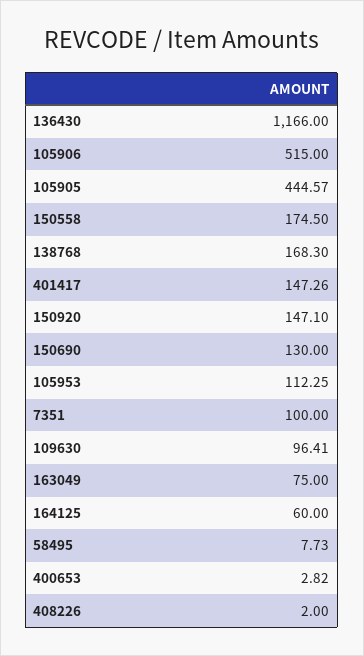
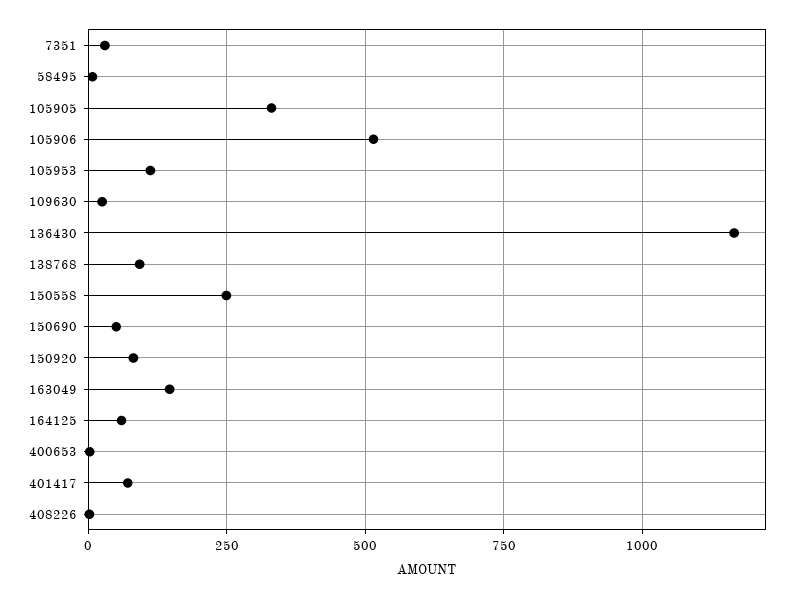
105905: 444.57 -> 325
150558: 174.5 -> 250
138768: 168.3 -> 100
401417: 147.26 -> 75
150920: 147.1 -> 75
150690: 130 -> 50
7351: 100 -> 25
109630: 96.41 -> 25
163049: 75 -> 150

